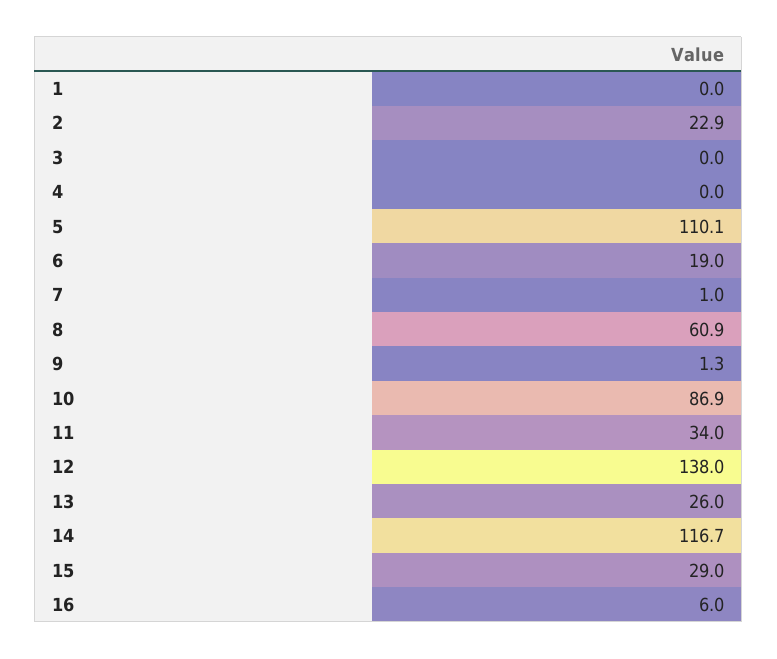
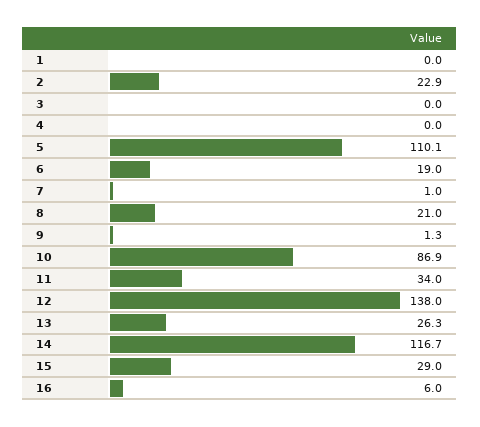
8: 60.9 -> 21
13: 26 -> 26.3

